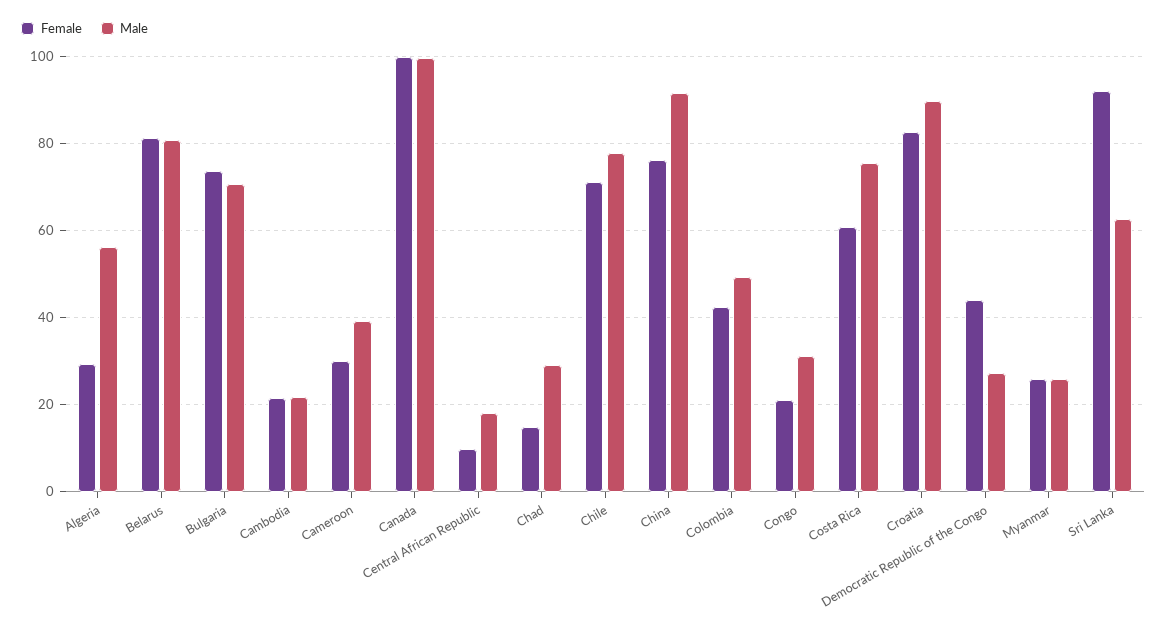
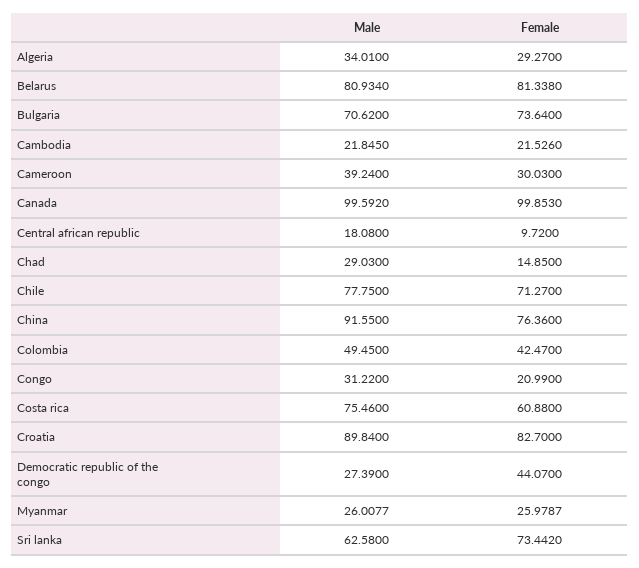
Male, Algeria: 56 -> 34.01
Female, Sri Lanka: 92 -> 73.442

